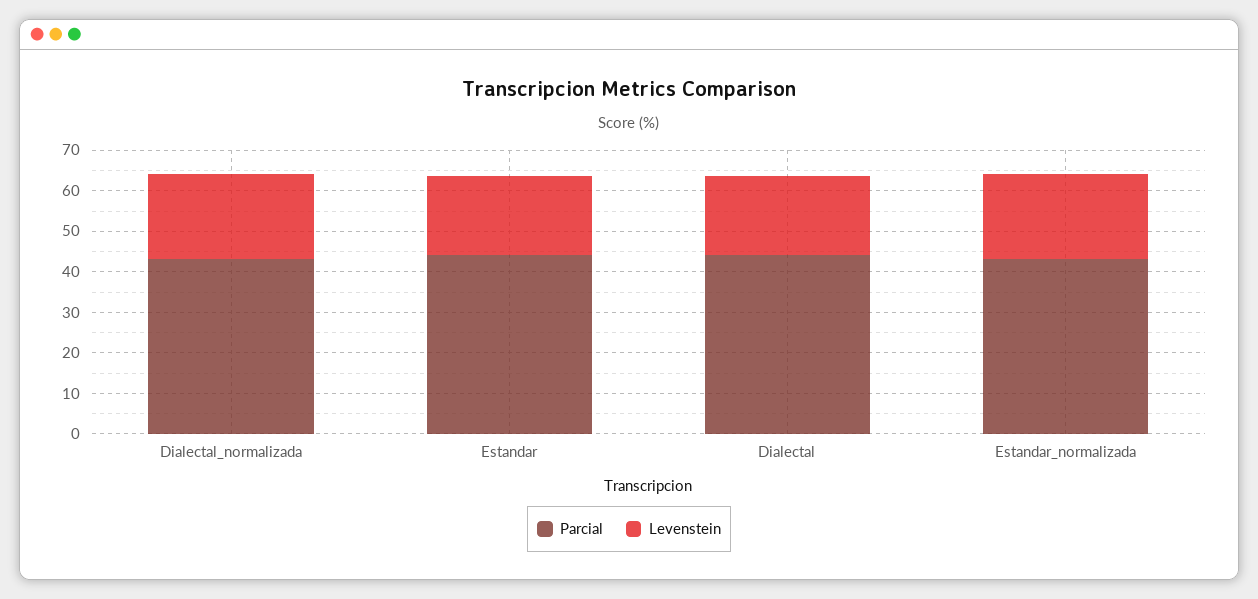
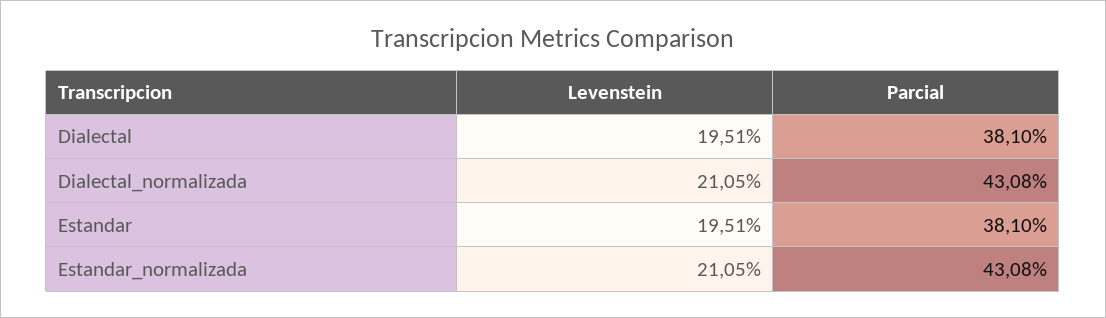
Parcial, Estandar: 44 -> 38.1
Parcial, Dialectal: 44 -> 38.1

